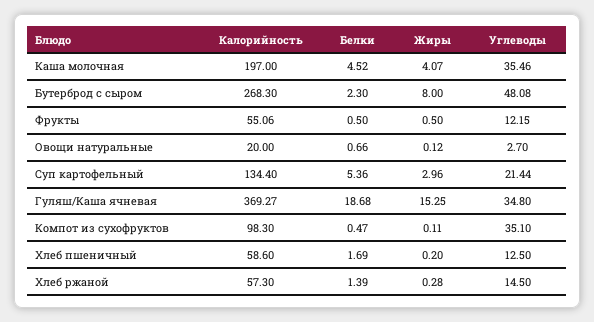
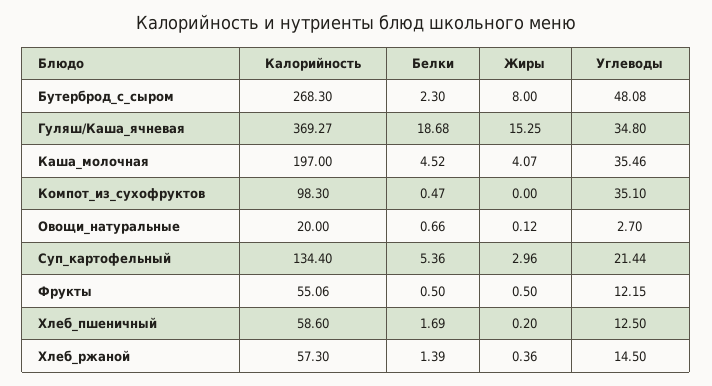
Жиры, Компот из сухофруктов: 0.11 -> 0
Жиры, Хлеб ржаной: 0.28 -> 0.36

